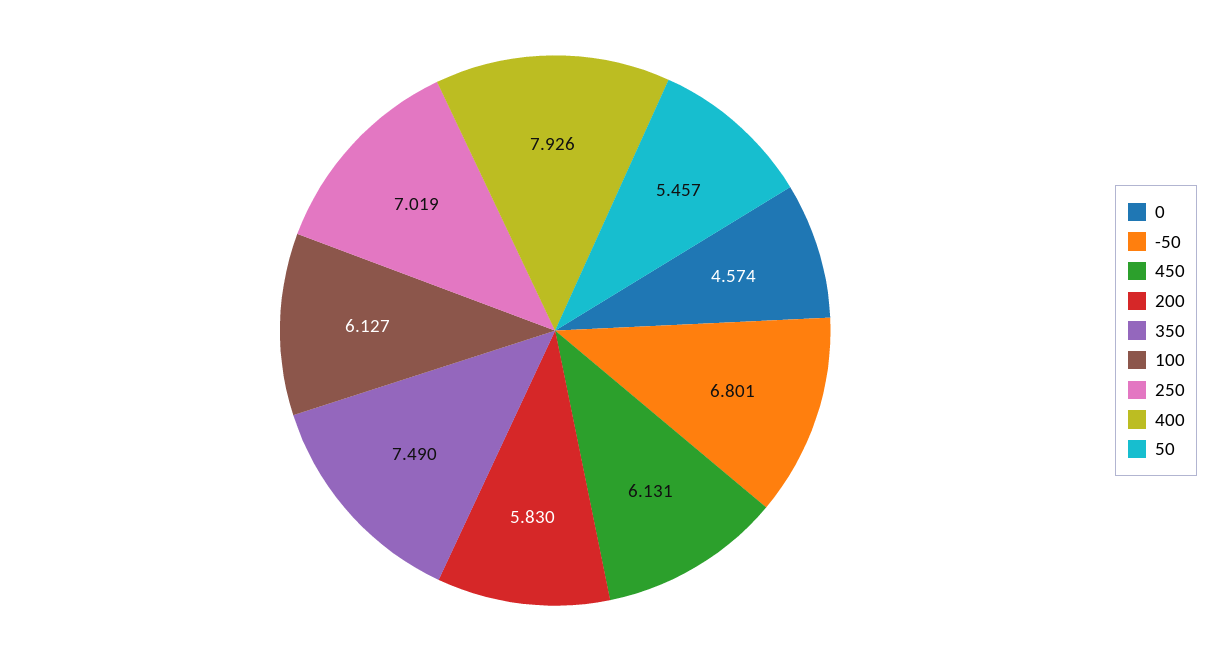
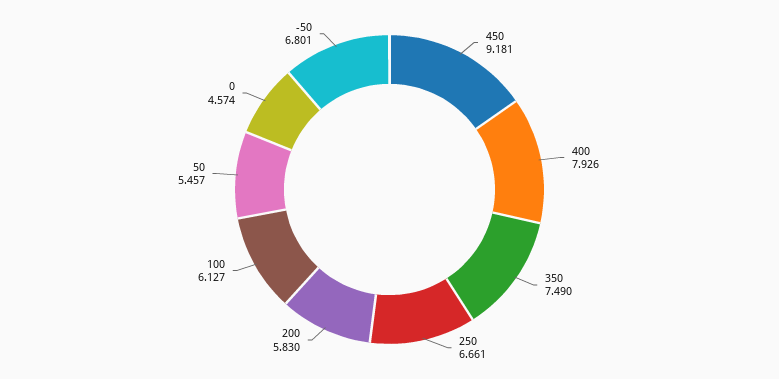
450: 6.131 -> 9.181
250: 7.019 -> 6.661

